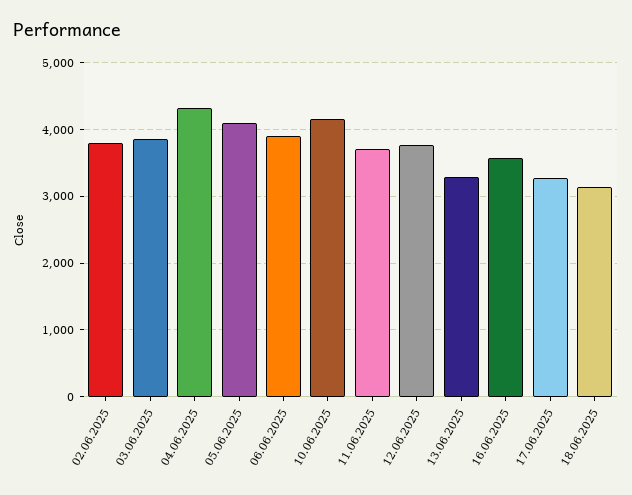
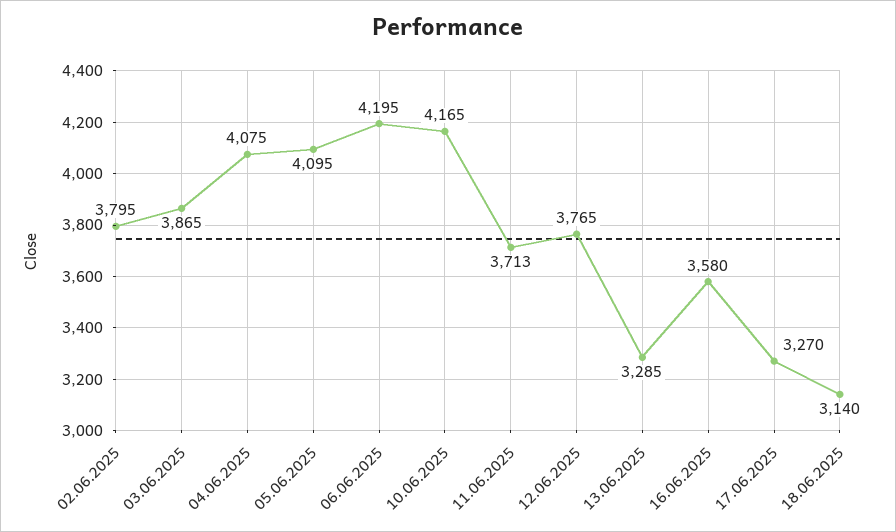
04.06.2025: 4300 -> 4075
06.06.2025: 3900 -> 4195

